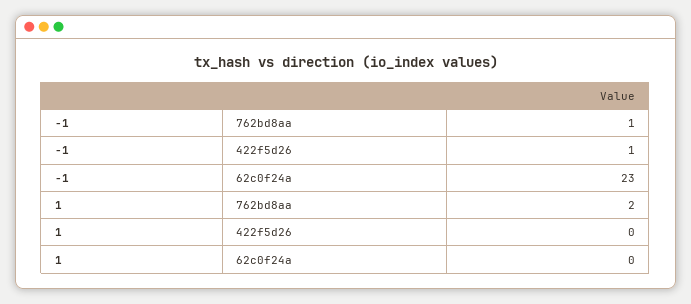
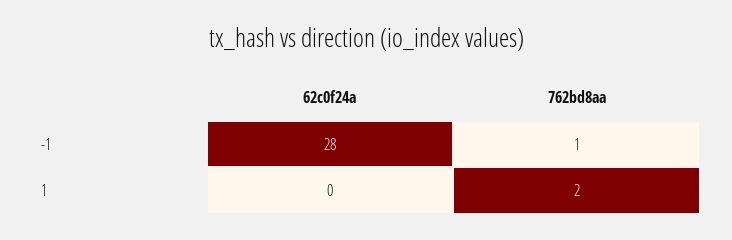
-1, 422f5d26: 1 -> none
-1, 62c0f24a: 23 -> 28
1, 422f5d26: 0 -> none

